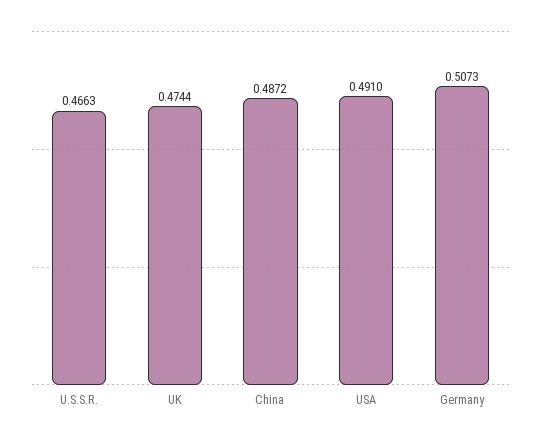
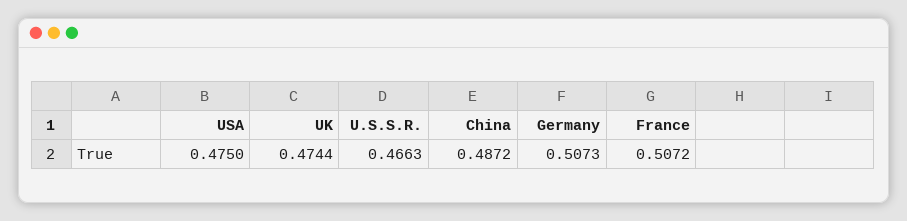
USA: 0.491 -> 0.475
France: none -> 0.5072

